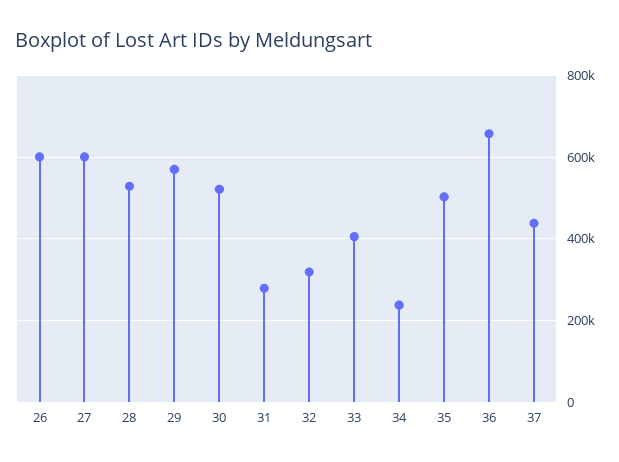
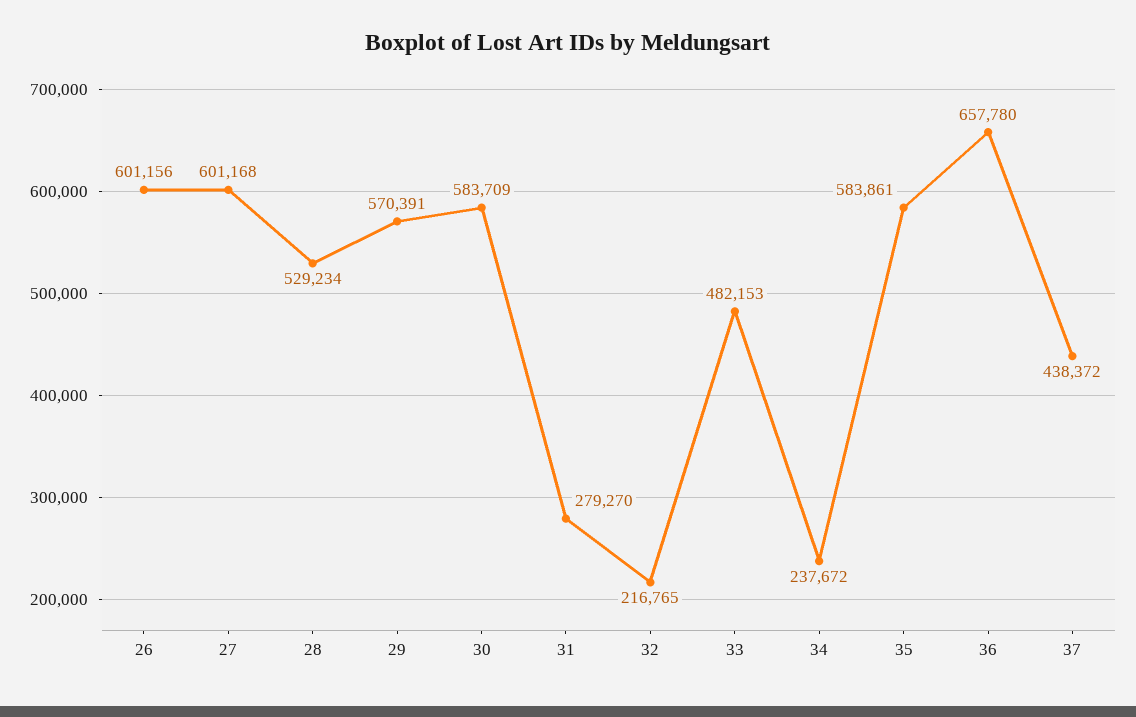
30: 520000 -> 583709
32: 320000 -> 216765
33: 400000 -> 482153
35: 500000 -> 583861

